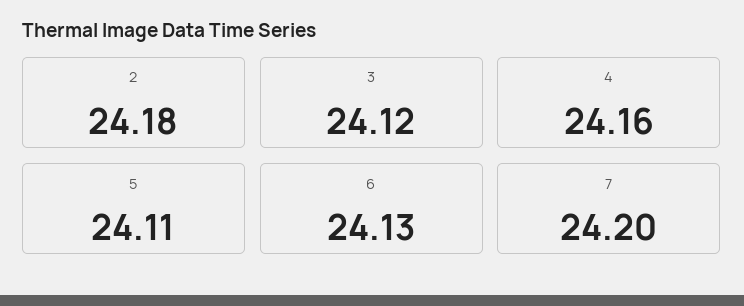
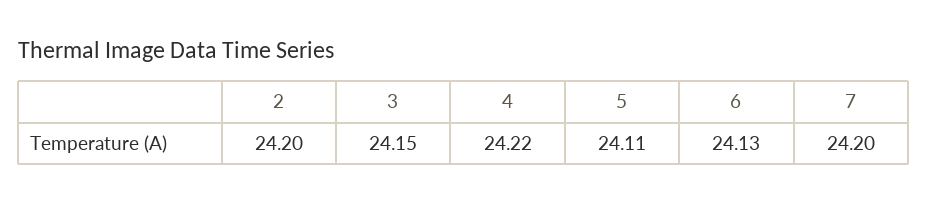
2: 24.18 -> 24.2
3: 24.12 -> 24.15
4: 24.16 -> 24.22

